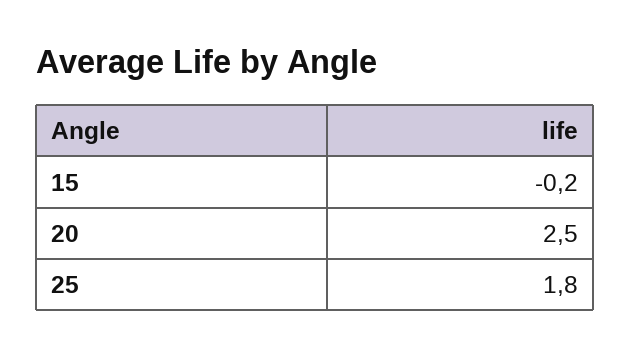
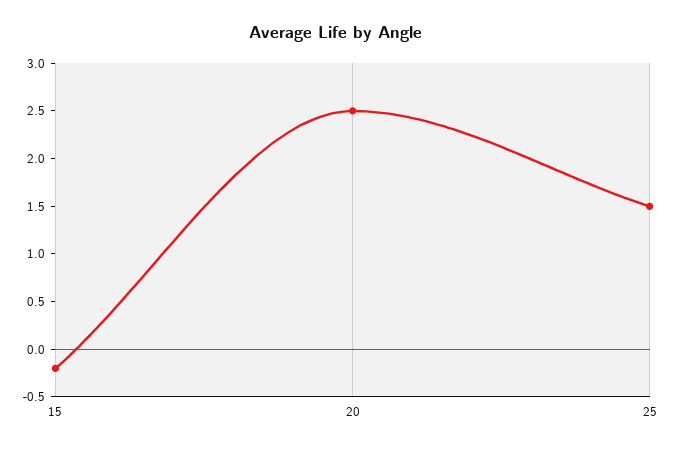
25: 1.8 -> 1.5

